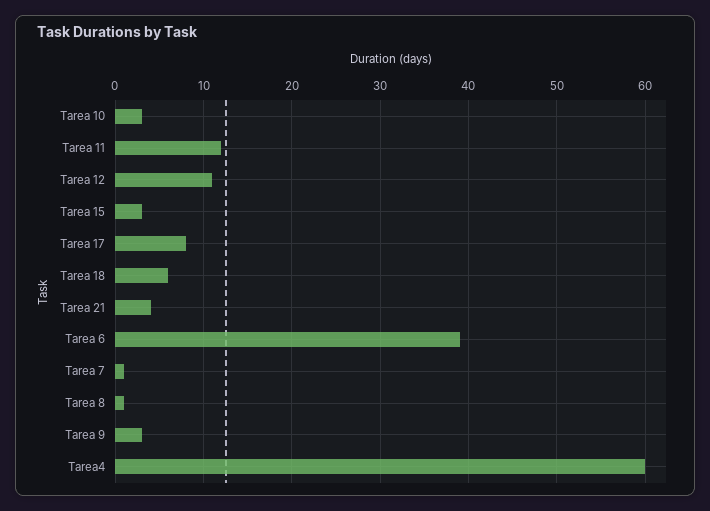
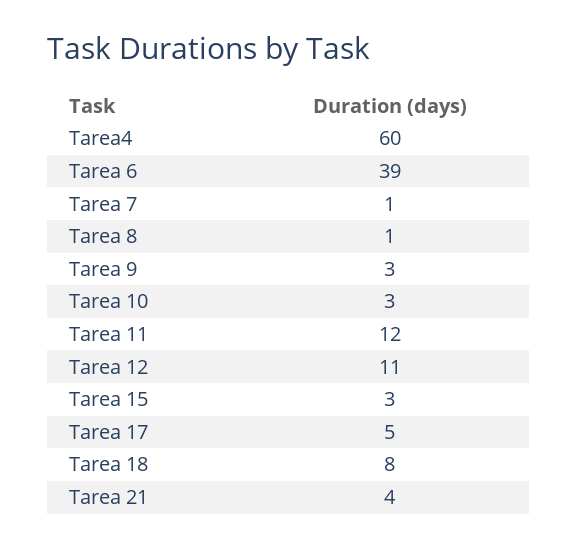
Tarea 17: 8 -> 5
Tarea 18: 6 -> 8

